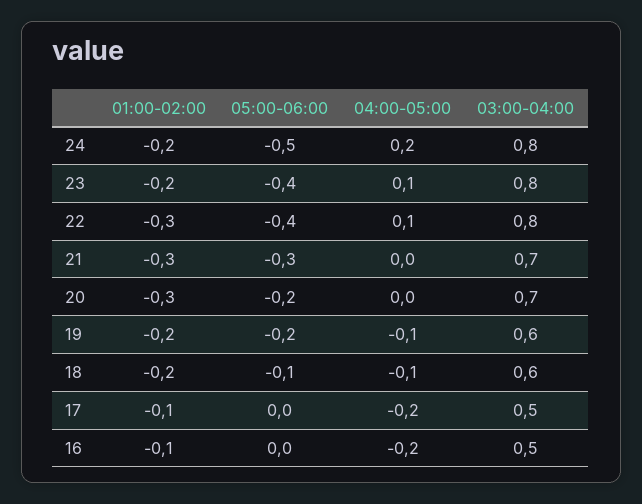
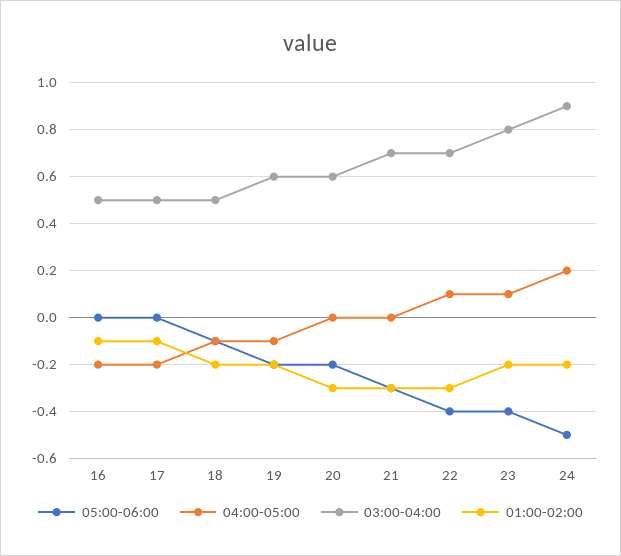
03:00-04:00, 24: 0.8 -> 0.9
03:00-04:00, 22: 0.8 -> 0.7
03:00-04:00, 20: 0.7 -> 0.6
03:00-04:00, 18: 0.6 -> 0.5

